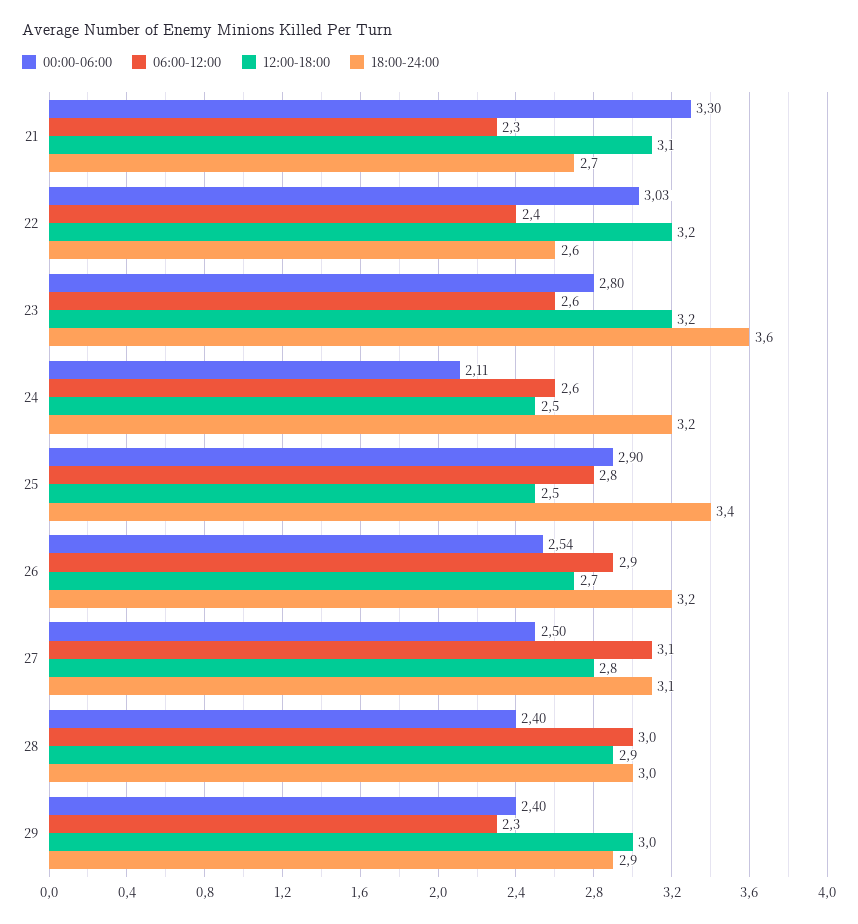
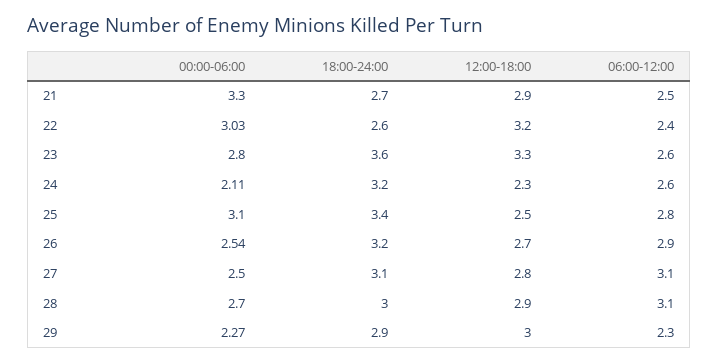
06:00-12:00, 21: 2.3 -> 2.5
12:00-18:00, 21: 3.1 -> 2.9
12:00-18:00, 23: 3.2 -> 3.3
12:00-18:00, 24: 2.5 -> 2.3
00:00-06:00, 25: 2.9 -> 3.1
00:00-06:00, 28: 2.4 -> 2.7
06:00-12:00, 28: 3 -> 3.1
00:00-06:00, 29: 2.4 -> 2.27

